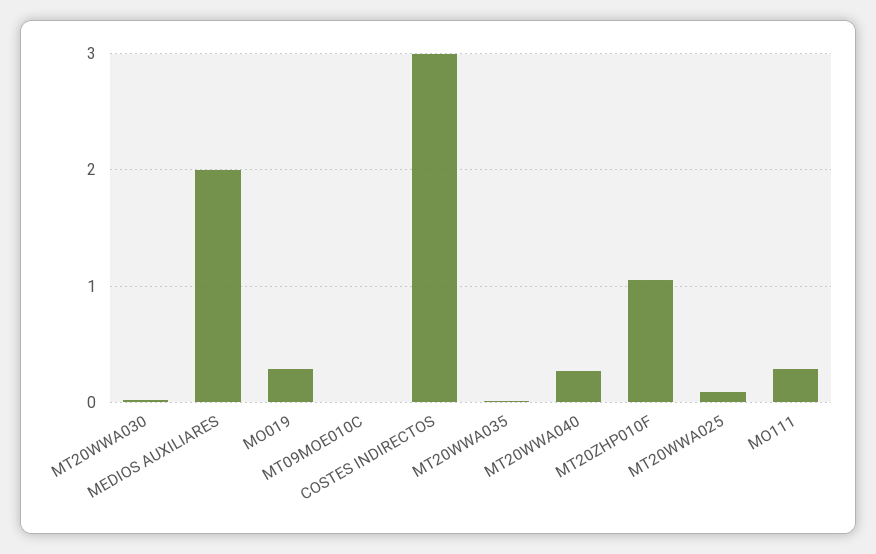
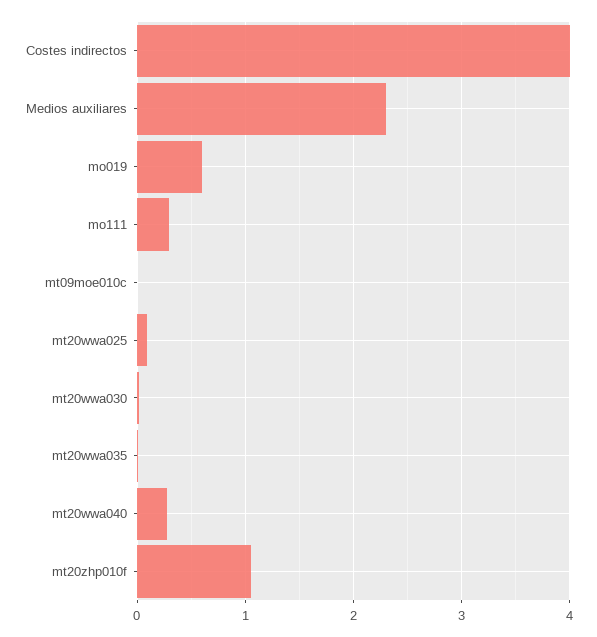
MEDIOS AUXILIARES: 2 -> 2.3
MO019: 0.3 -> 0.6
COSTES INDIRECTOS: 3 -> 4

